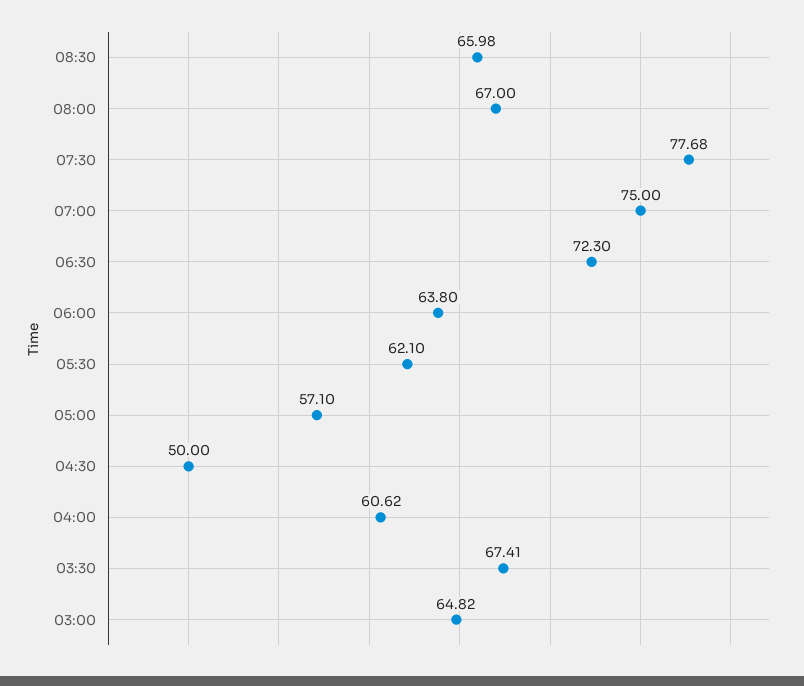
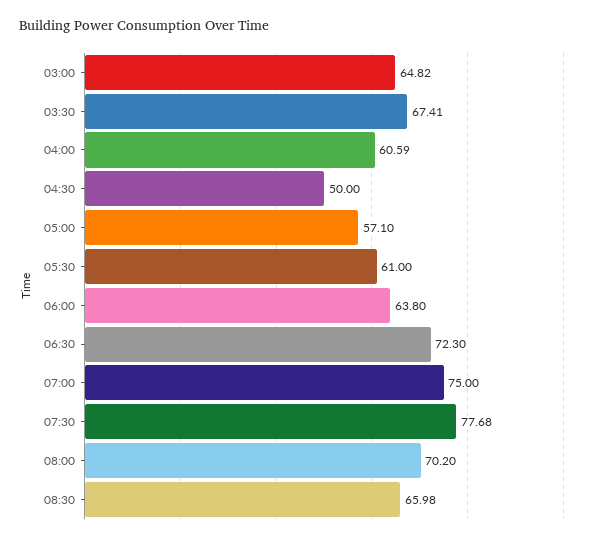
08:00: 67 -> 70.2
05:30: 62.1 -> 61
04:00: 60.62 -> 60.59

